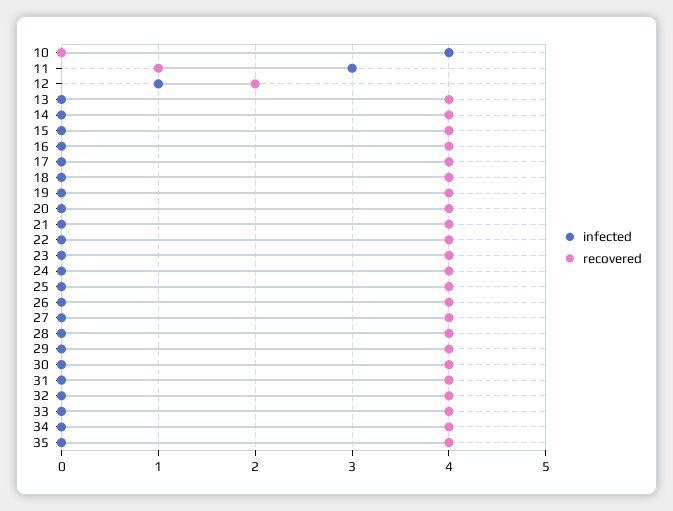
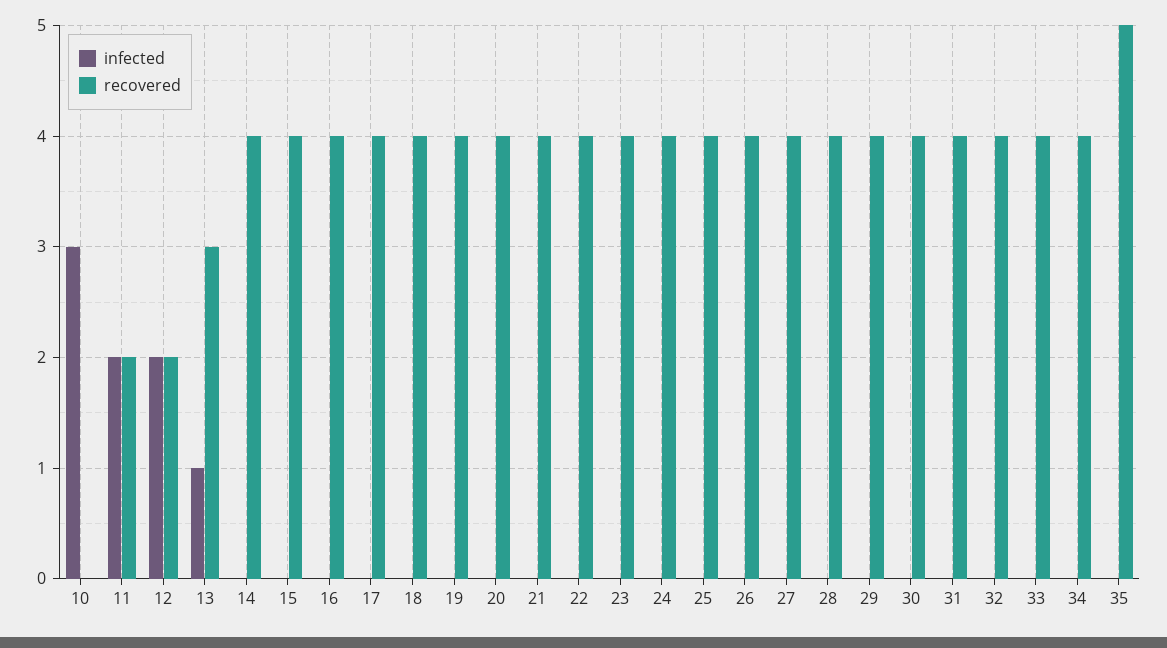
infected, 10: 4 -> 3
infected, 11: 3 -> 2
recovered, 11: 1 -> 2
infected, 12: 1 -> 2
infected, 13: 0 -> 1
recovered, 13: 4 -> 3
recovered, 35: 4 -> 5

